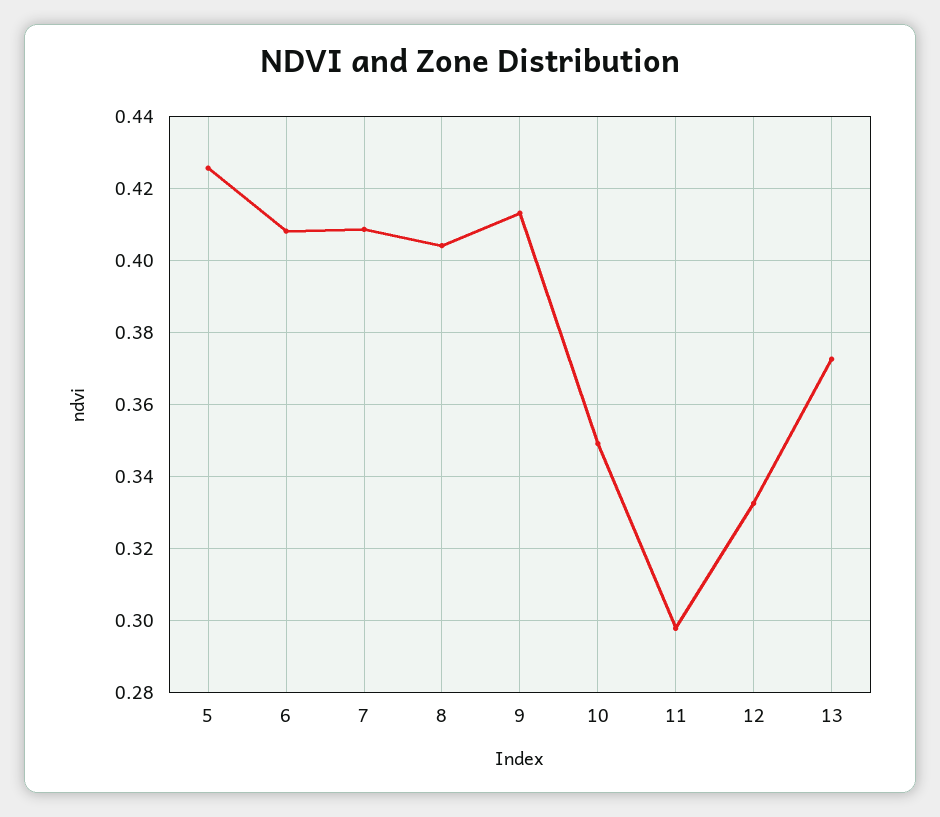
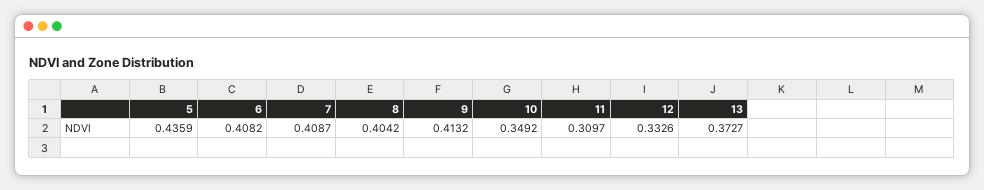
5: 0.426 -> 0.4359
11: 0.298 -> 0.3097

